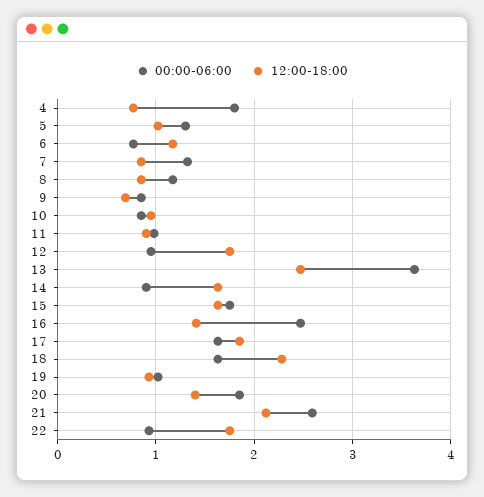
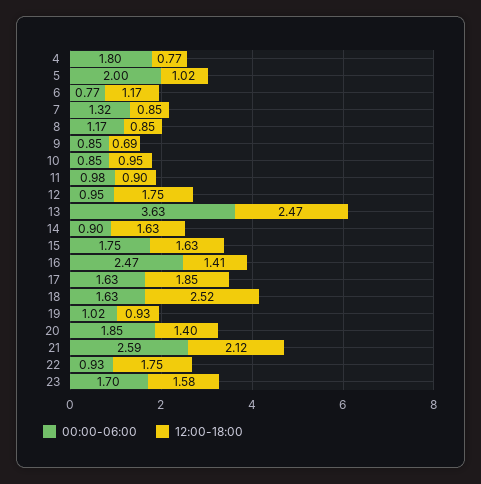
00:00-06:00, 5: 1.3 -> 2
12:00-18:00, 18: 2.3 -> 2.52
00:00-06:00, 23: none -> 1.7
12:00-18:00, 23: none -> 1.58

